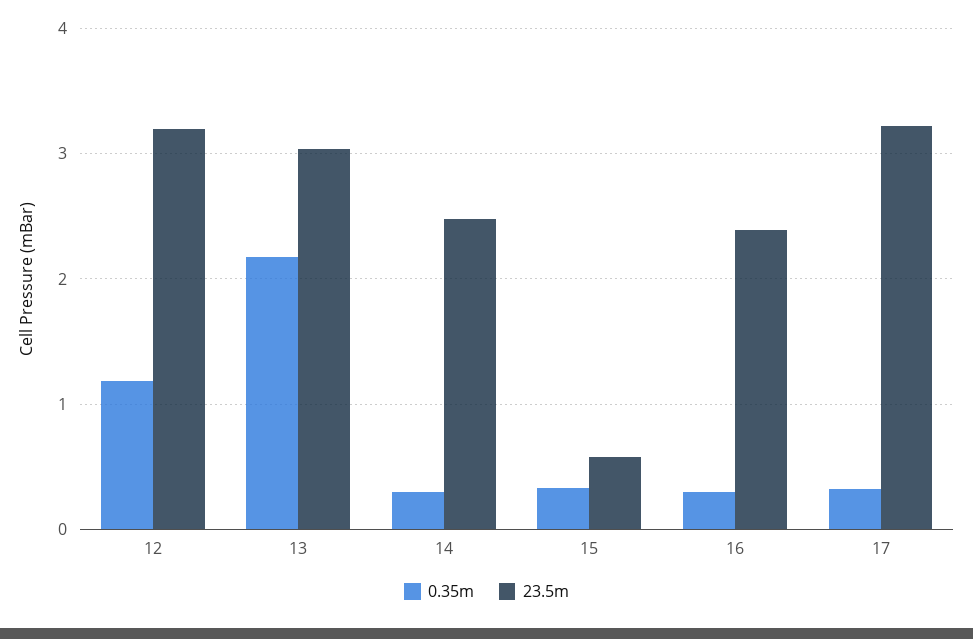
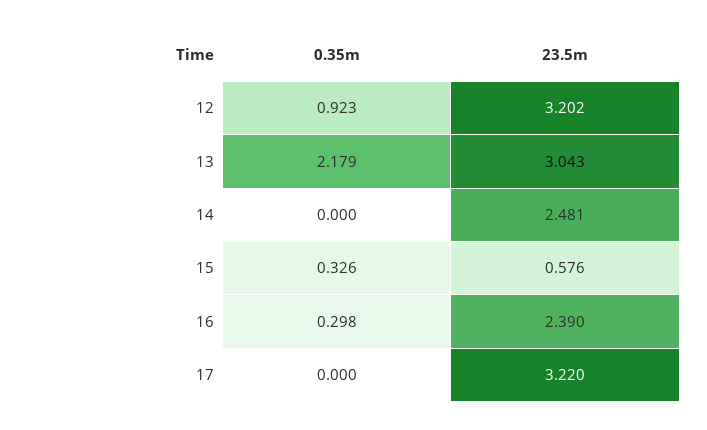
0.35m, 12: 1.2 -> 0.923
0.35m, 14: 0.3 -> 0
0.35m, 17: 0.3 -> 0

